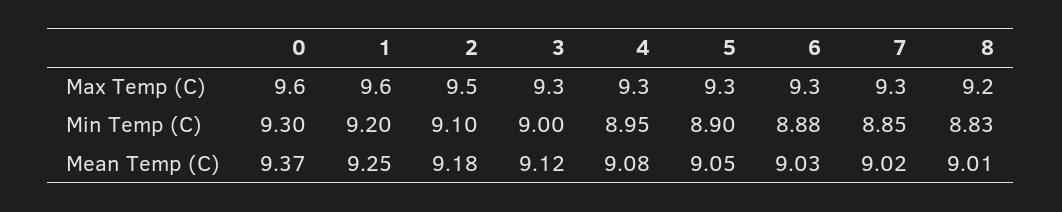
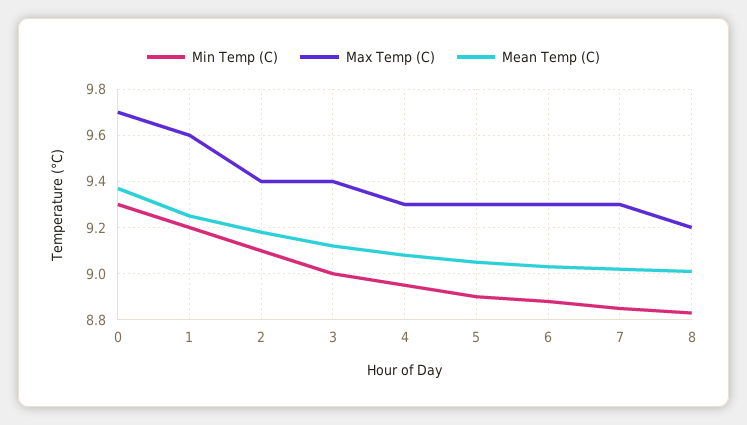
Max Temp (C), 0: 9.6 -> 9.7
Max Temp (C), 2: 9.5 -> 9.4
Max Temp (C), 3: 9.3 -> 9.4

